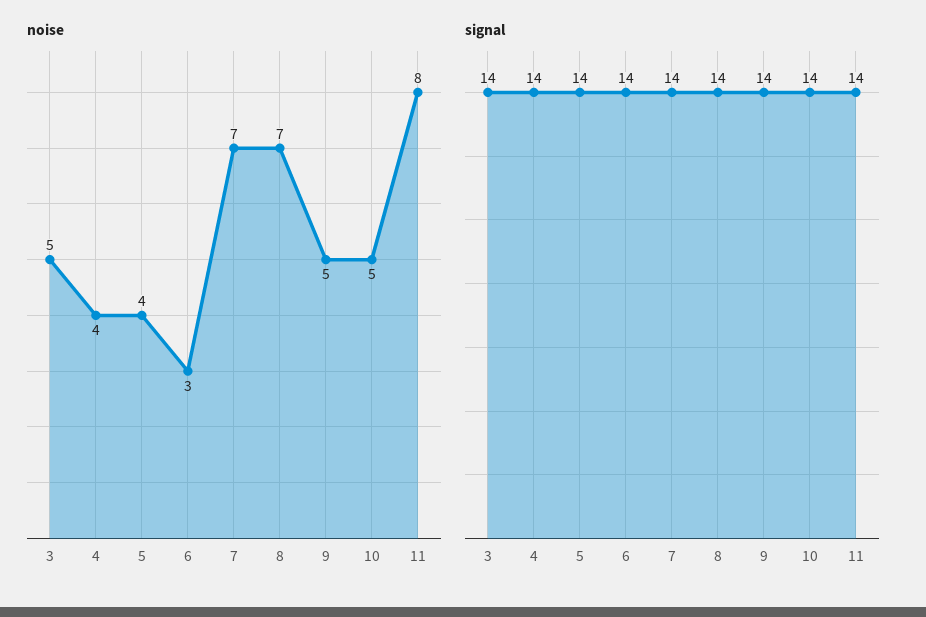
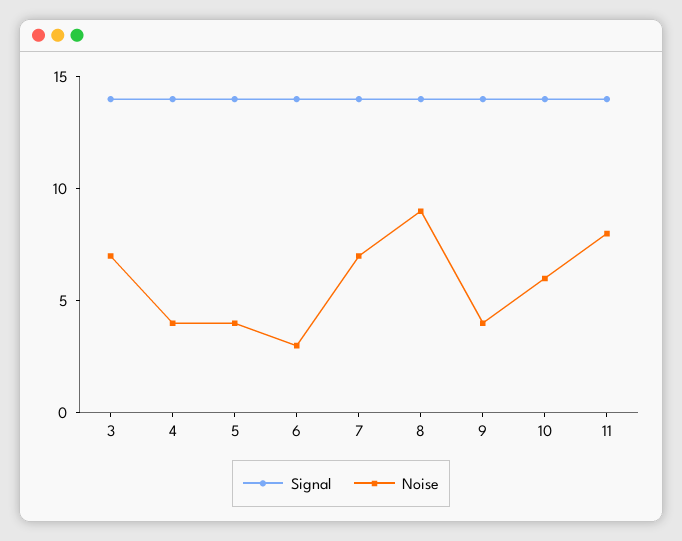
noise, 3: 5 -> 7
noise, 8: 7 -> 9
noise, 9: 5 -> 4
noise, 10: 5 -> 6

